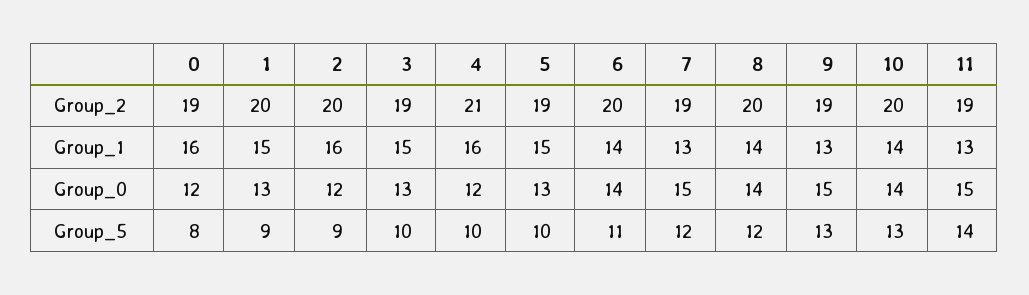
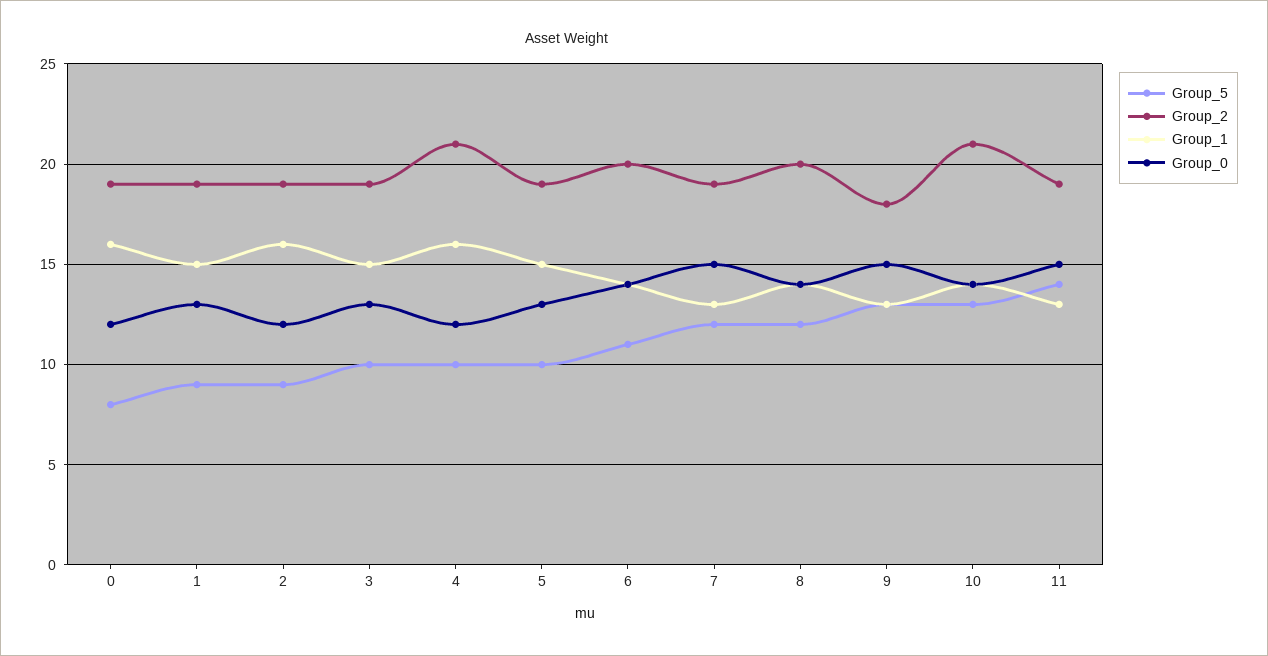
Group_2, 1: 20 -> 19
Group_2, 2: 20 -> 19
Group_2, 9: 19 -> 18
Group_2, 10: 20 -> 21

